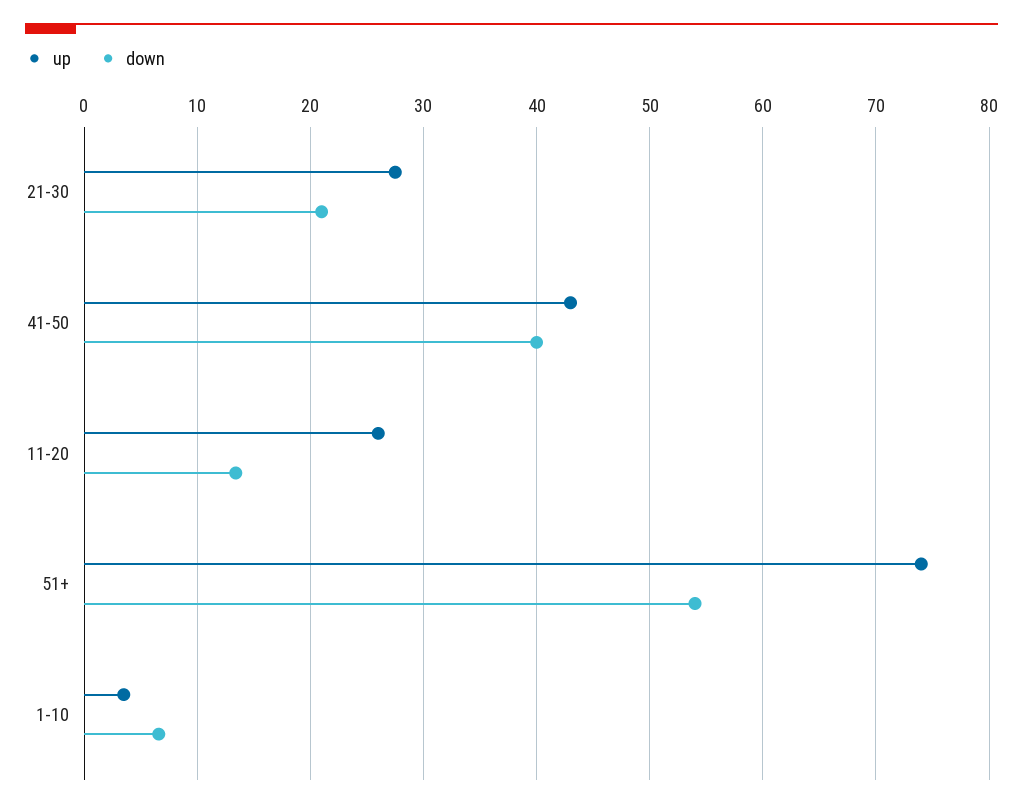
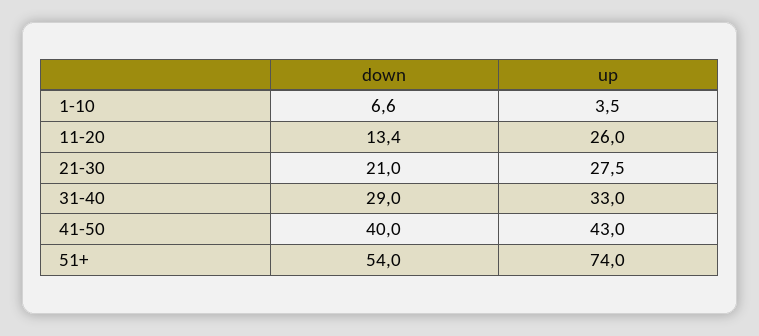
down, 31-40: none -> 29
up, 31-40: none -> 33

